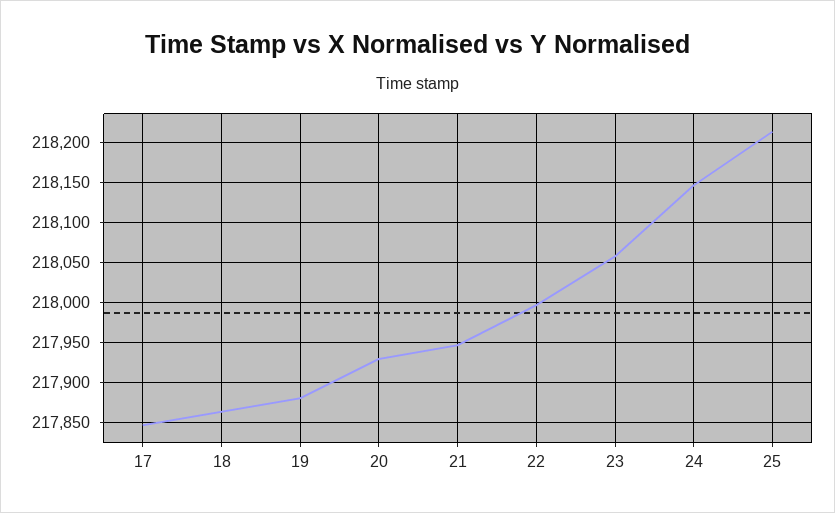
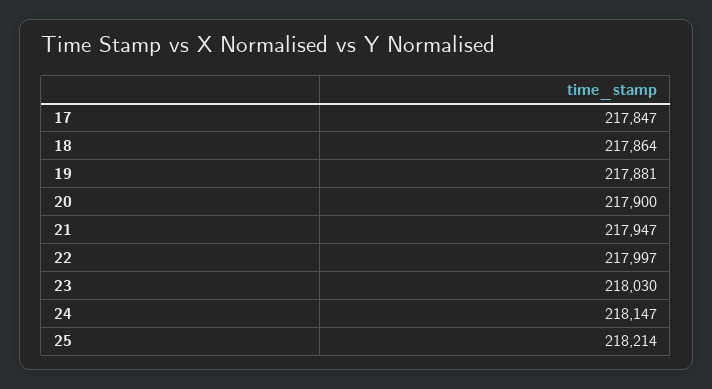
20: 217930 -> 217900
23: 218060 -> 218030

